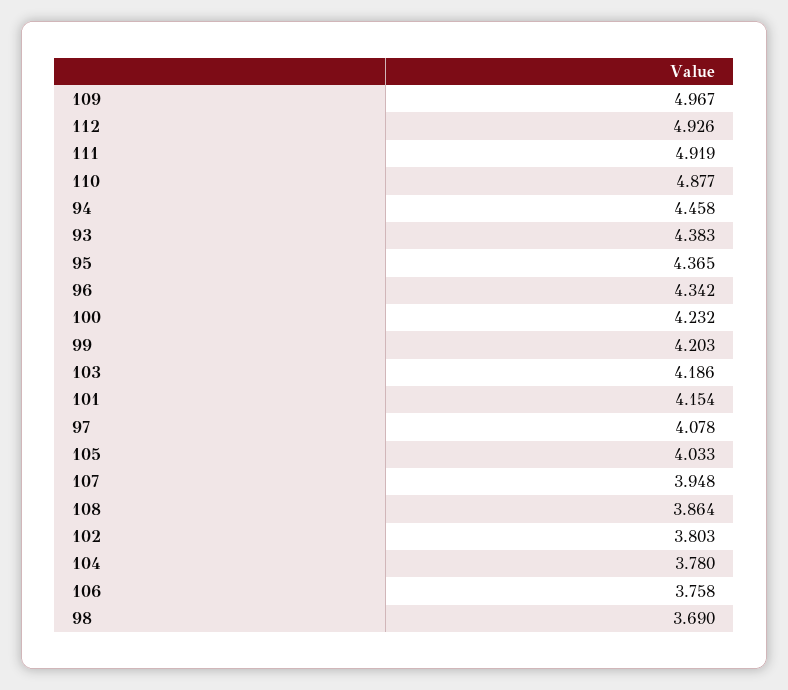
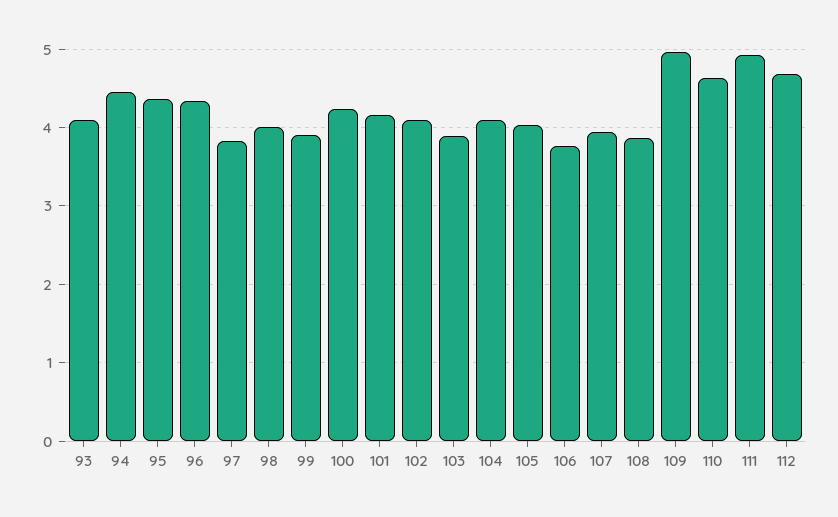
112: 4.926 -> 4.7
110: 4.877 -> 4.6
93: 4.383 -> 4.1
99: 4.203 -> 3.9
103: 4.186 -> 3.9
97: 4.078 -> 3.8
102: 3.803 -> 4.1
104: 3.78 -> 4.1
98: 3.69 -> 4

